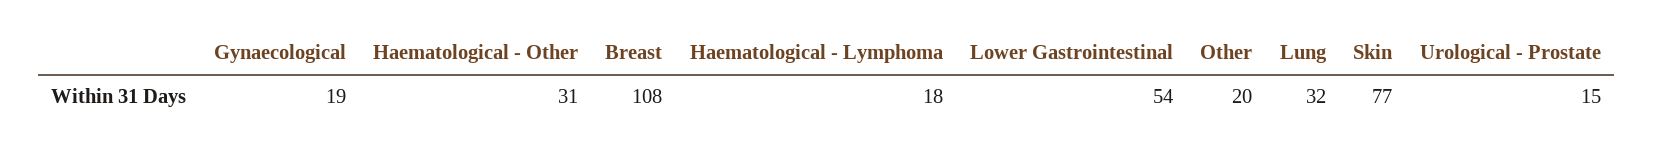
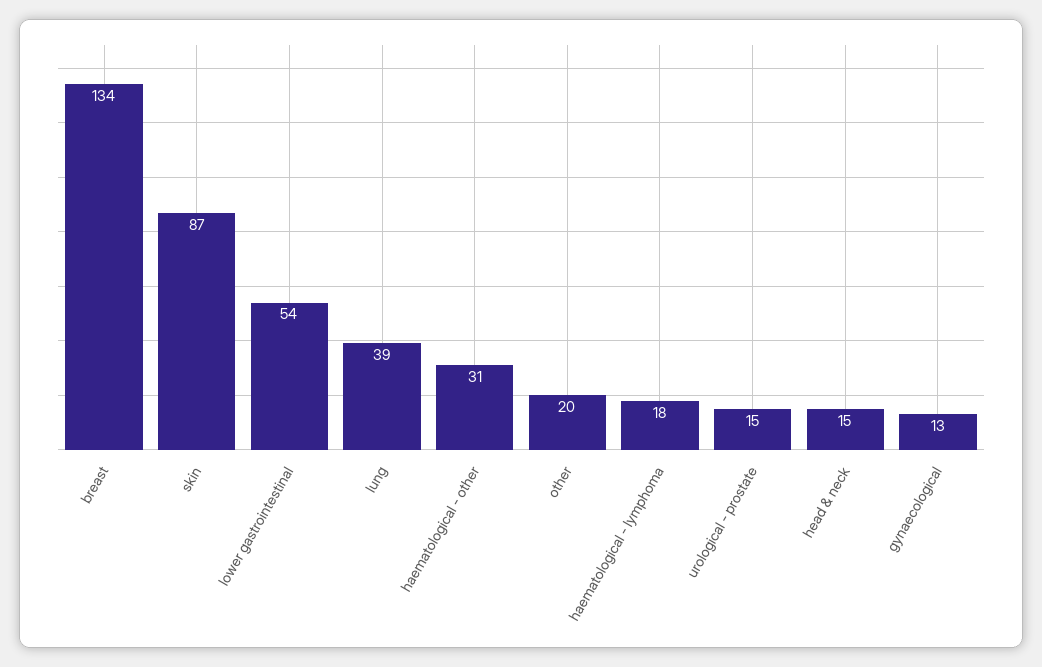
Gynaecological: 19 -> 13
Breast: 108 -> 134
Lung: 32 -> 39
Skin: 77 -> 87
head & neck: none -> 15

